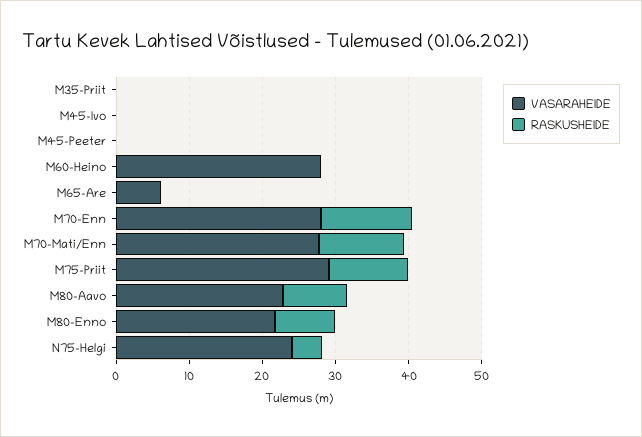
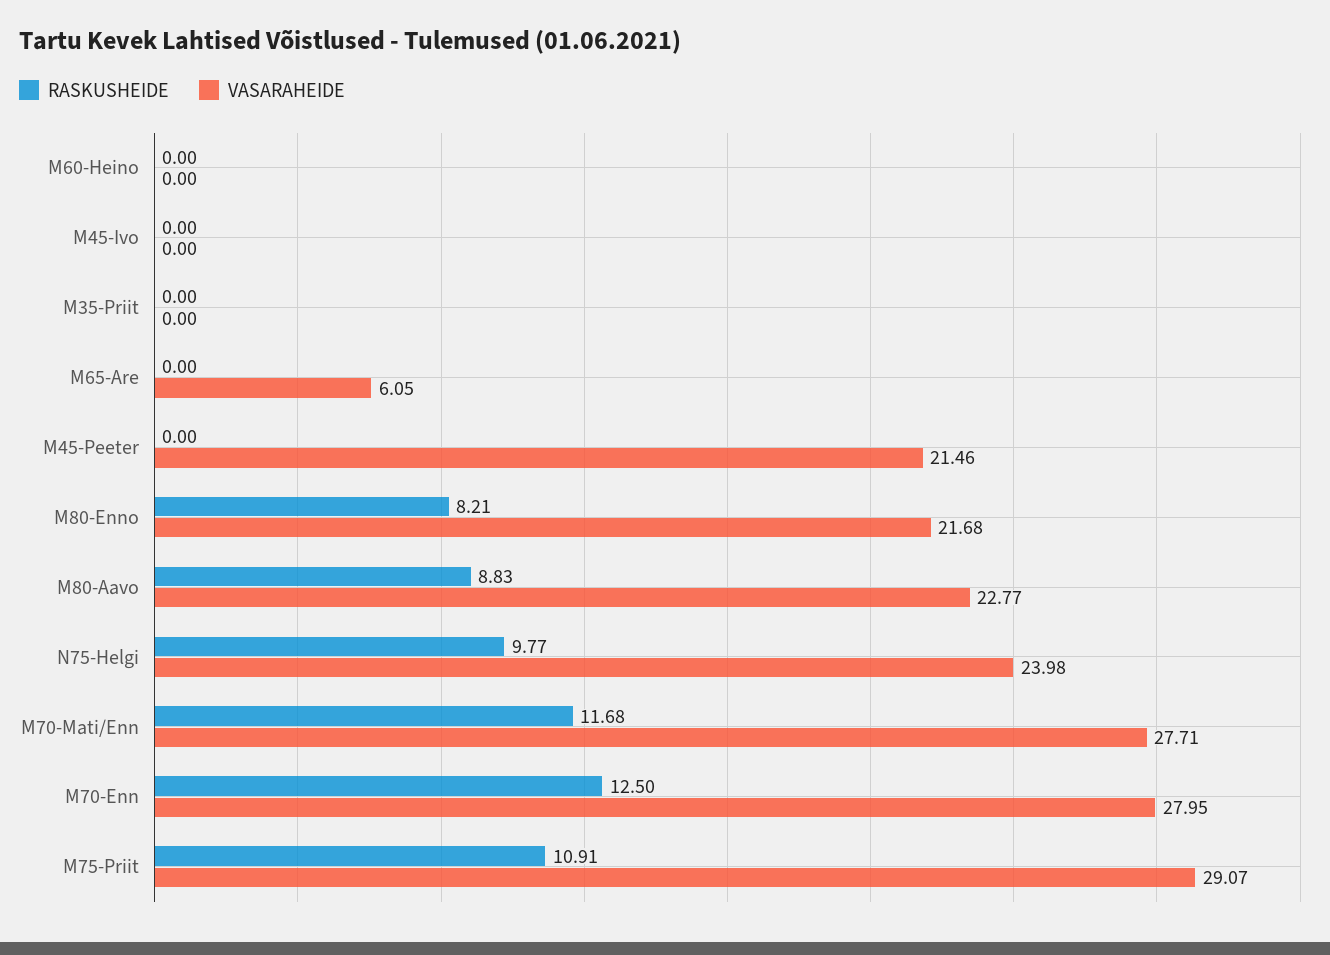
VASARAHEIDE, M45-Peeter: 0 -> 21.46
VASARAHEIDE, M60-Heino: 28 -> 0
RASKUSHEIDE, N75-Helgi: 4 -> 9.77

